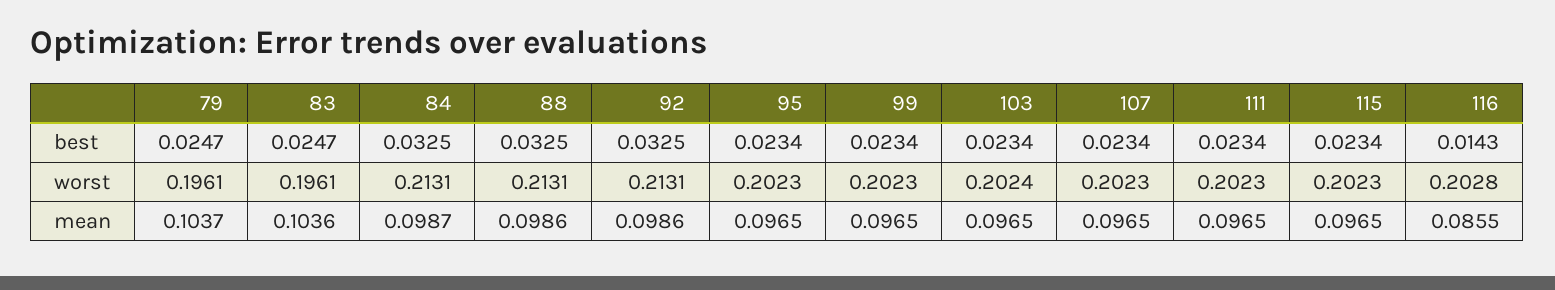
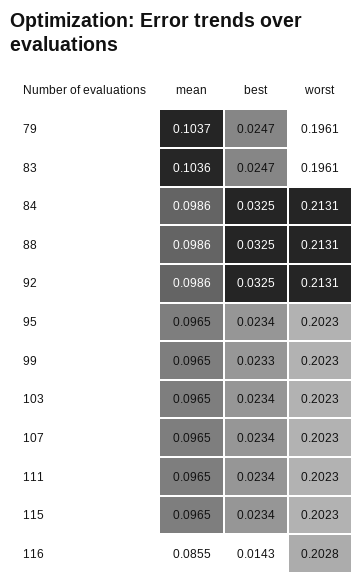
99, best: 0.0234 -> 0.0233
103, worst: 0.2024 -> 0.2023
84, mean: 0.0987 -> 0.0986

